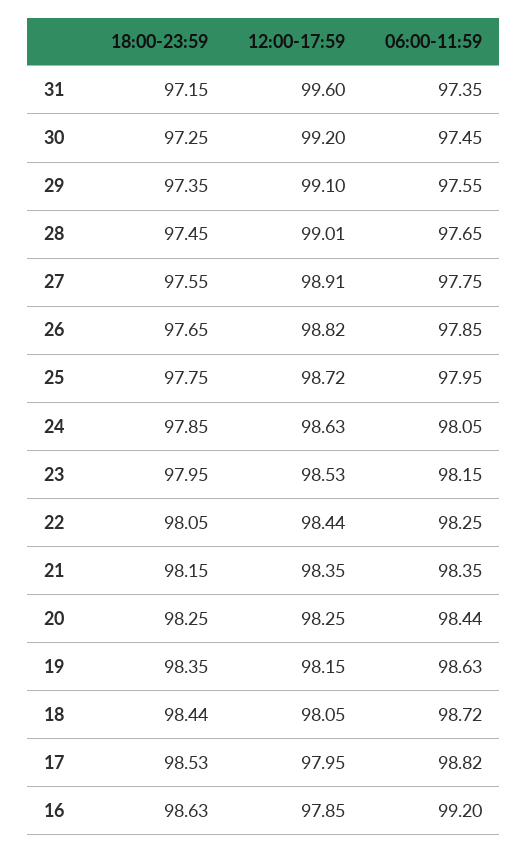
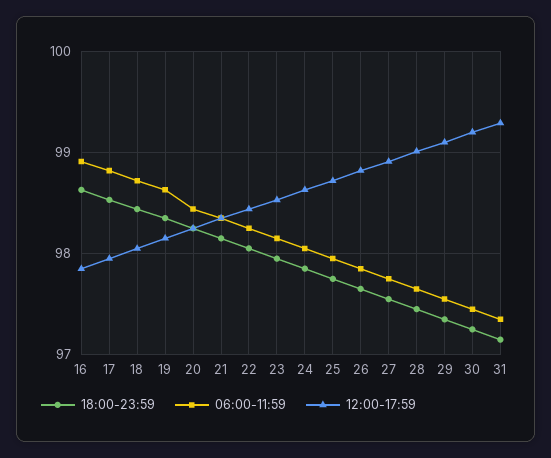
12:00-17:59, 31: 99.6 -> 99.3
06:00-11:59, 16: 99.2 -> 98.9

